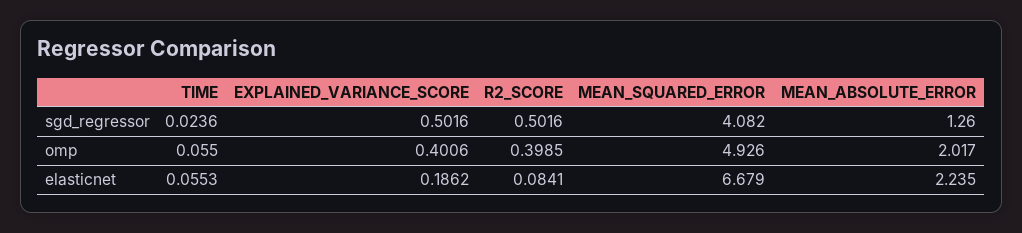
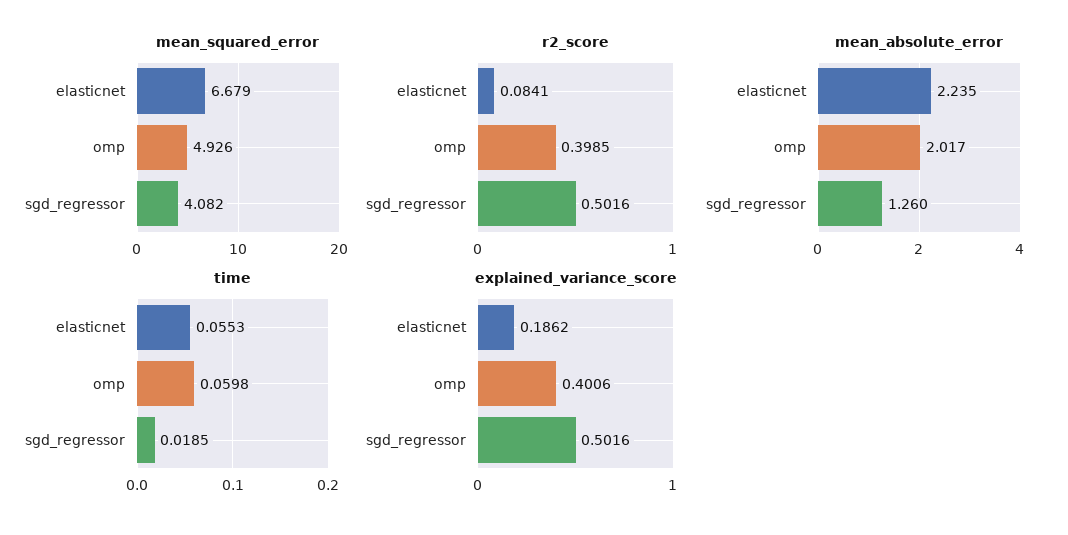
TIME, sgd_regressor: 0.0236 -> 0.0185
TIME, omp: 0.055 -> 0.0598

